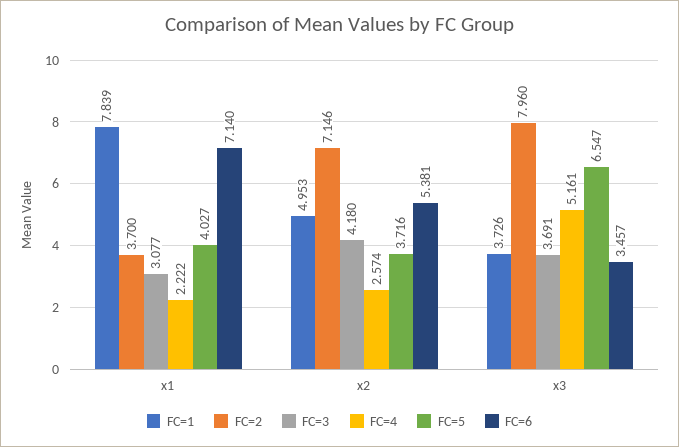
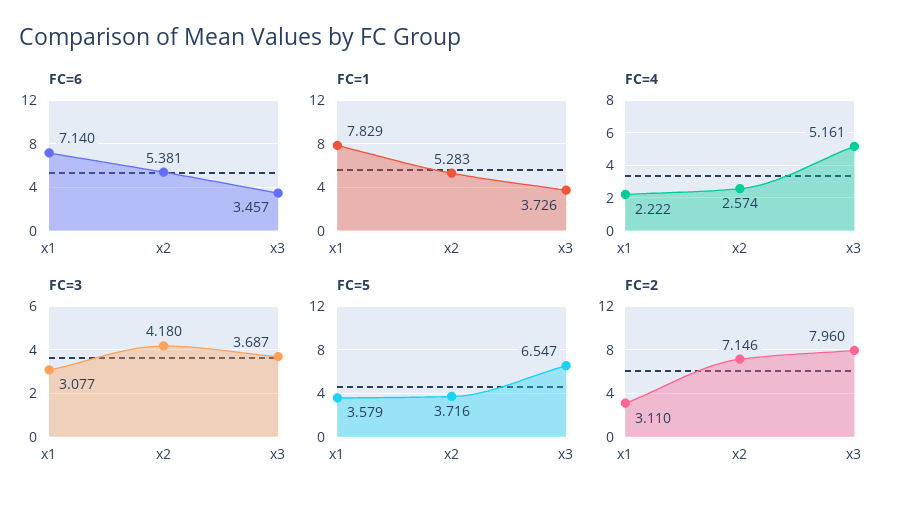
FC=1, x1: 7.839 -> 7.829
FC=2, x1: 3.7 -> 3.11
FC=5, x1: 4.027 -> 3.579
FC=1, x2: 4.953 -> 5.283
FC=3, x3: 3.691 -> 3.687

